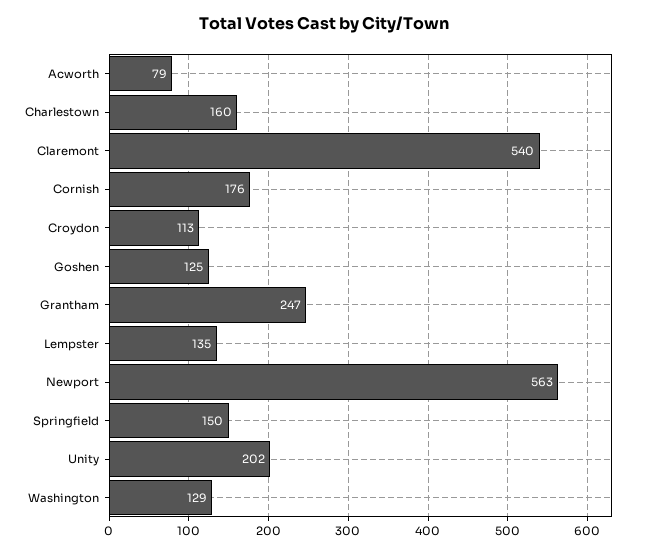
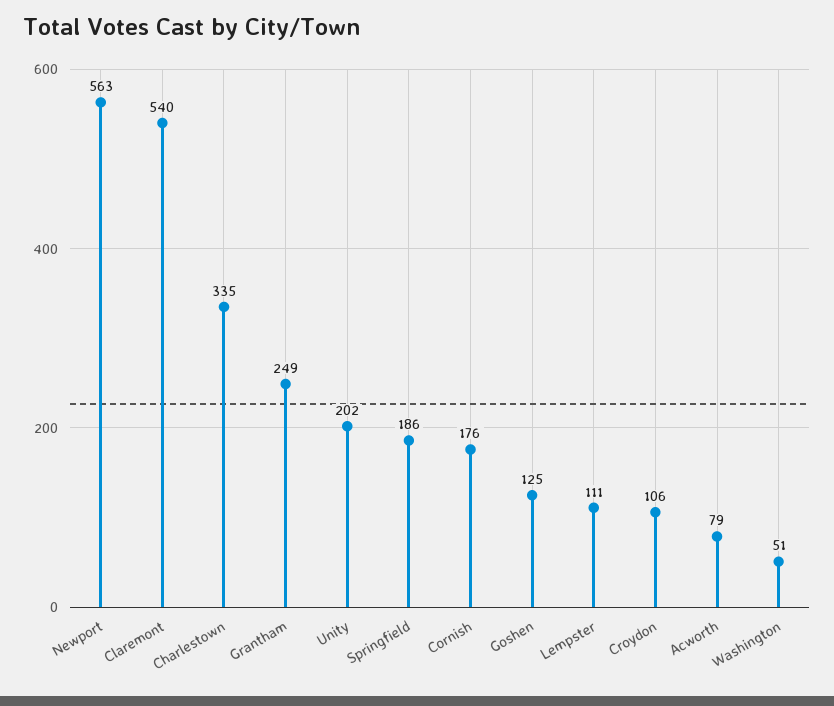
Charlestown: 160 -> 335
Croydon: 113 -> 106
Grantham: 247 -> 249
Lempster: 135 -> 111
Springfield: 150 -> 186
Washington: 129 -> 51

